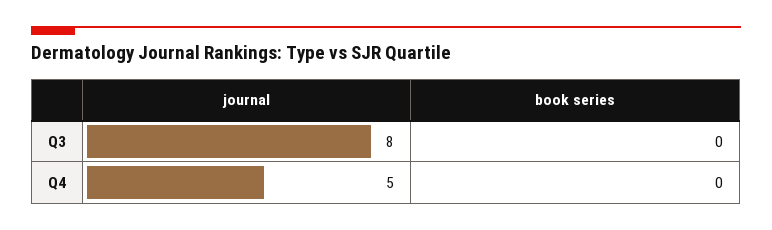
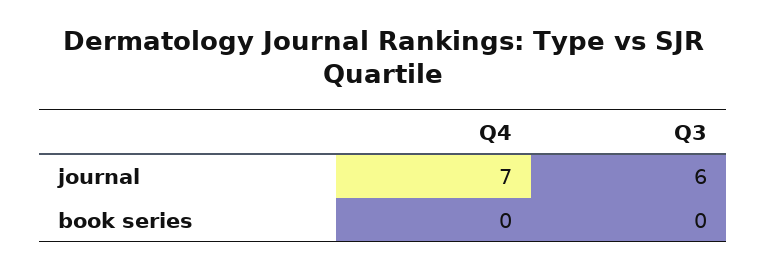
journal, Q3: 8 -> 6
journal, Q4: 5 -> 7

